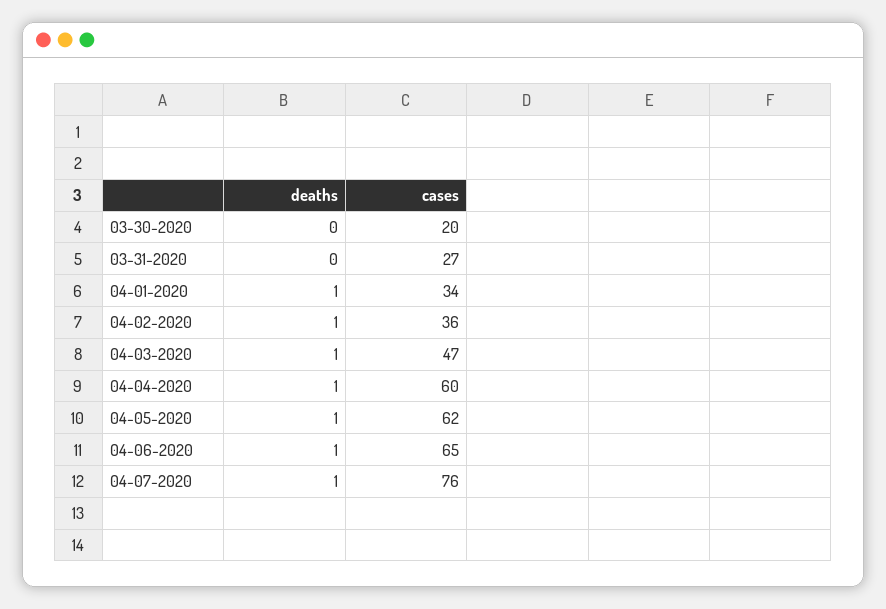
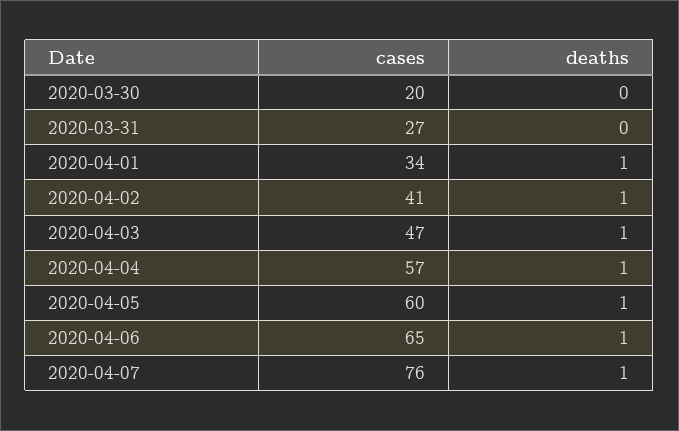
cases, 04-02-2020: 36 -> 41
cases, 04-04-2020: 60 -> 57
cases, 04-05-2020: 62 -> 60

